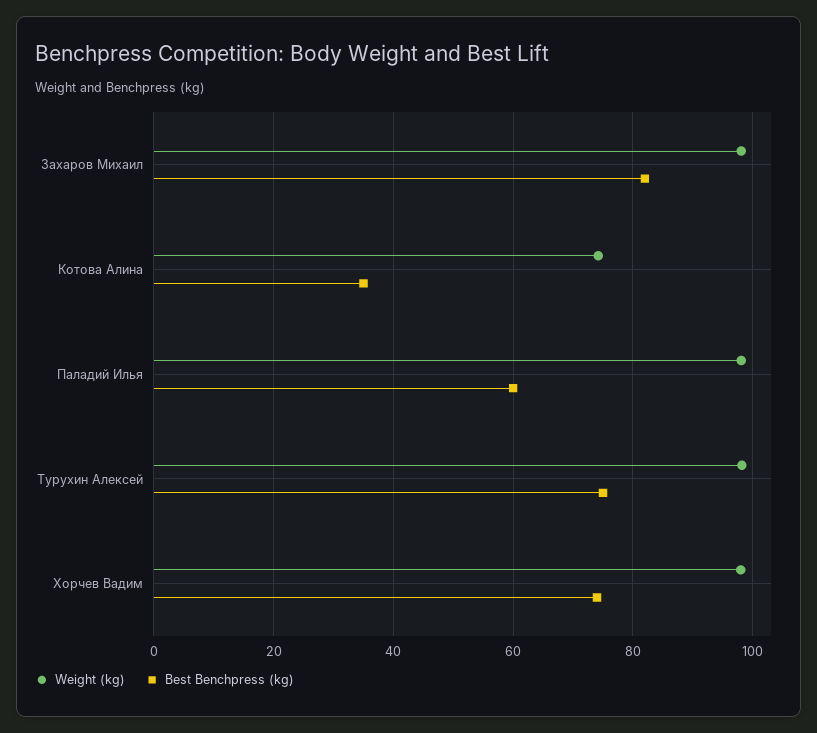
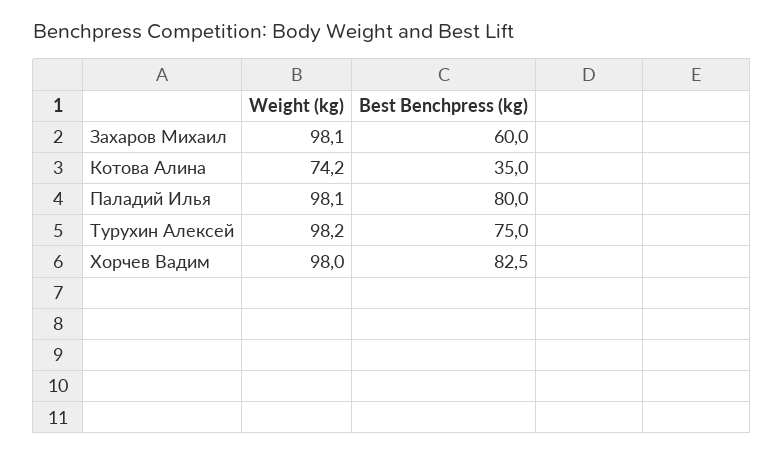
Best Benchpress (kg), Захаров Михаил: 82 -> 60
Best Benchpress (kg), Паладий Илья: 60 -> 80
Best Benchpress (kg), Хорчев Вадим: 74 -> 82.5

